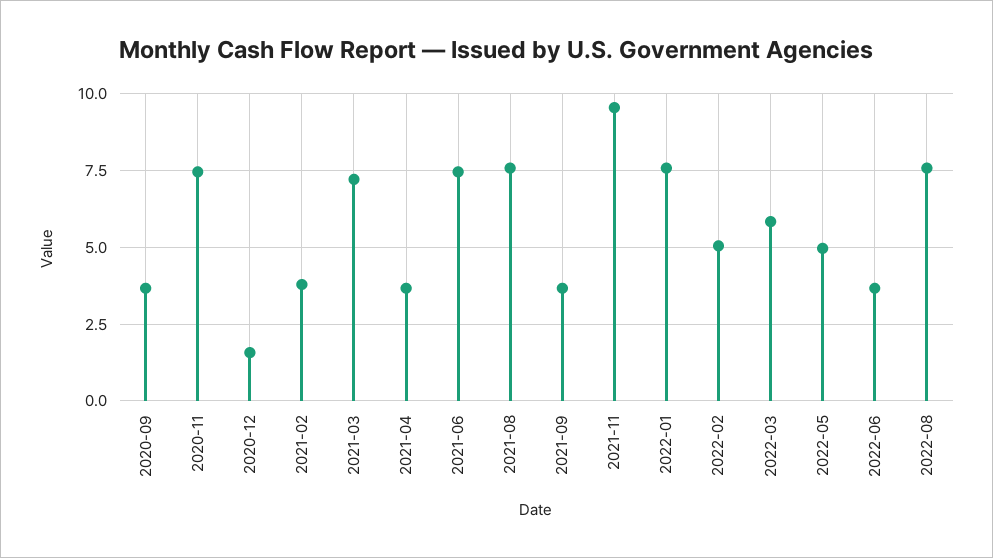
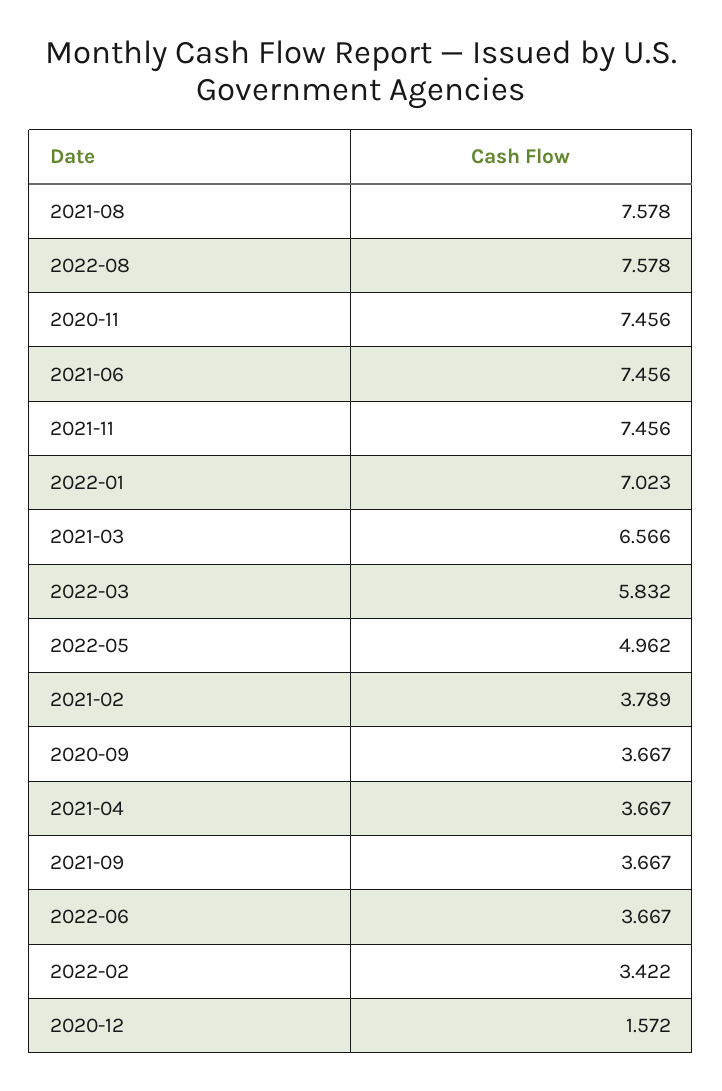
2021-03: 7.25 -> 6.566
2021-11: 9.5 -> 7.456
2022-01: 7.5 -> 7.023
2022-02: 5 -> 3.422

